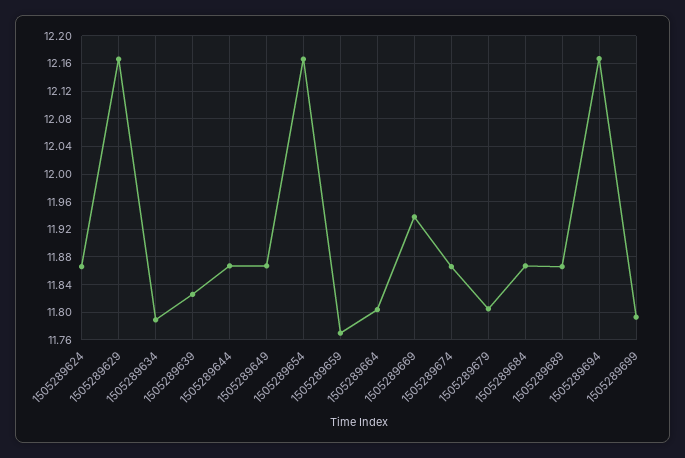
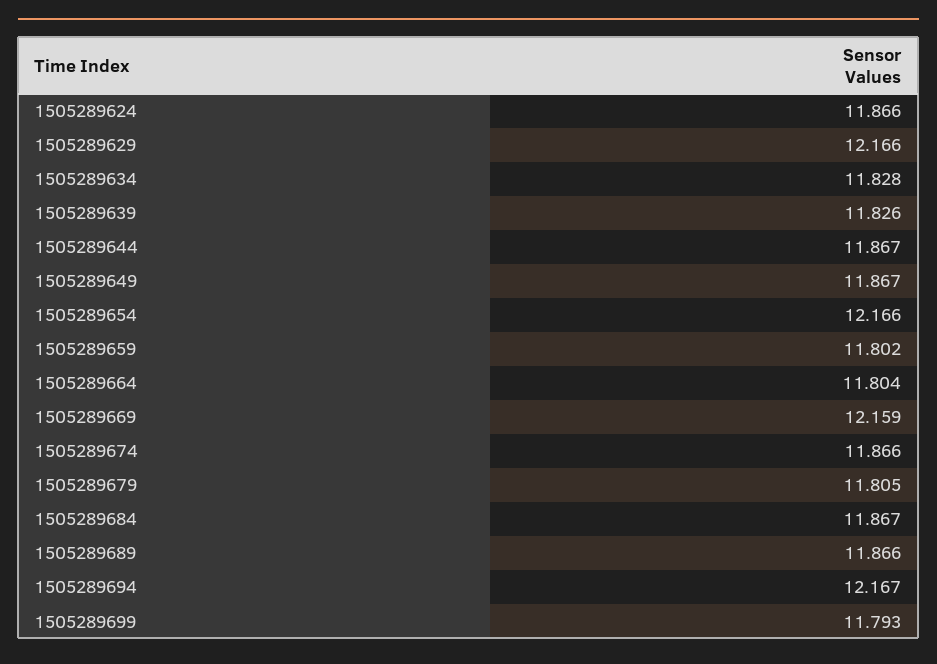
1505289634: 11.79 -> 11.828
1505289659: 11.77 -> 11.802
1505289669: 11.94 -> 12.159

